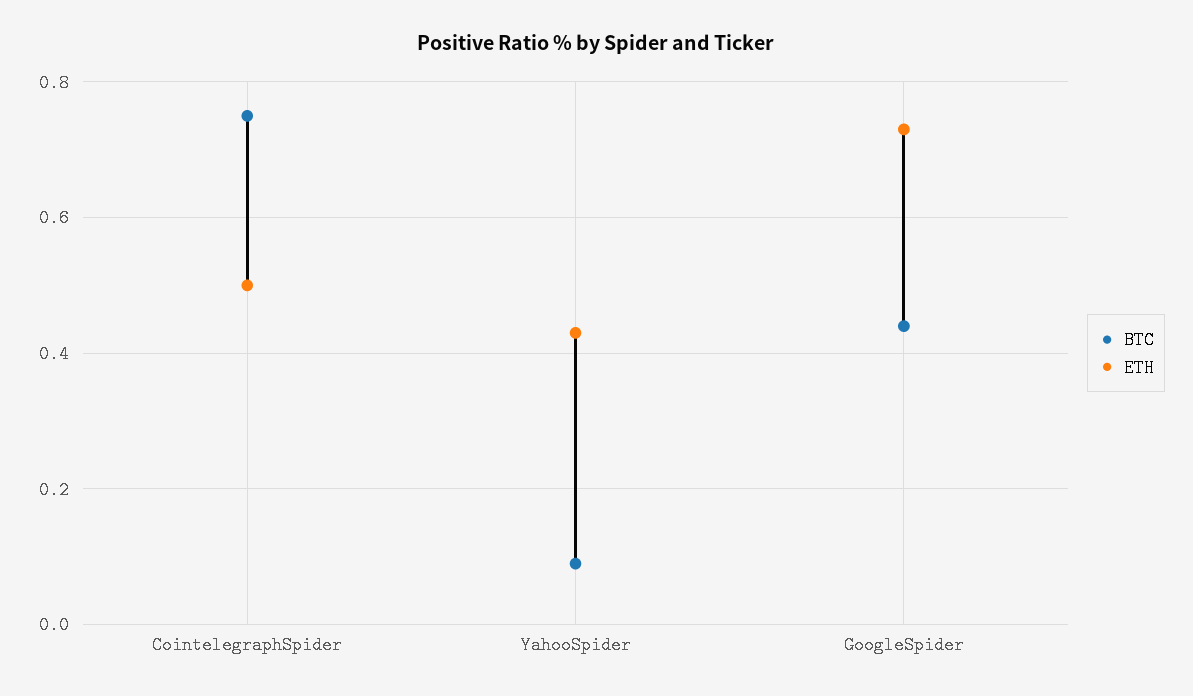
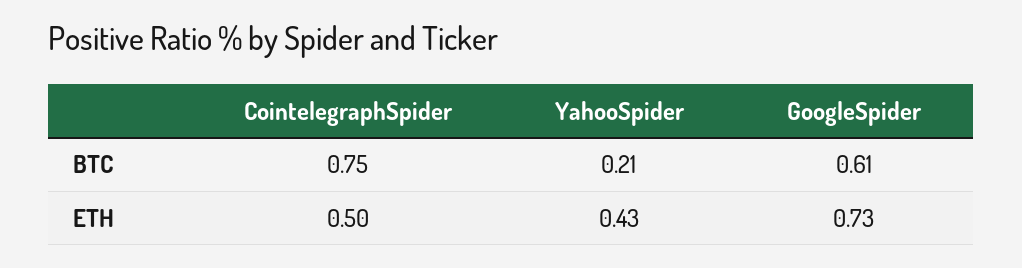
BTC, YahooSpider: 0.1 -> 0.21
BTC, GoogleSpider: 0.45 -> 0.61

